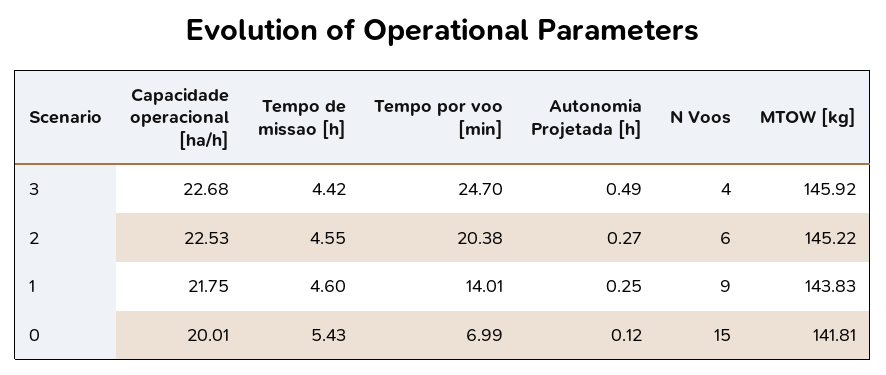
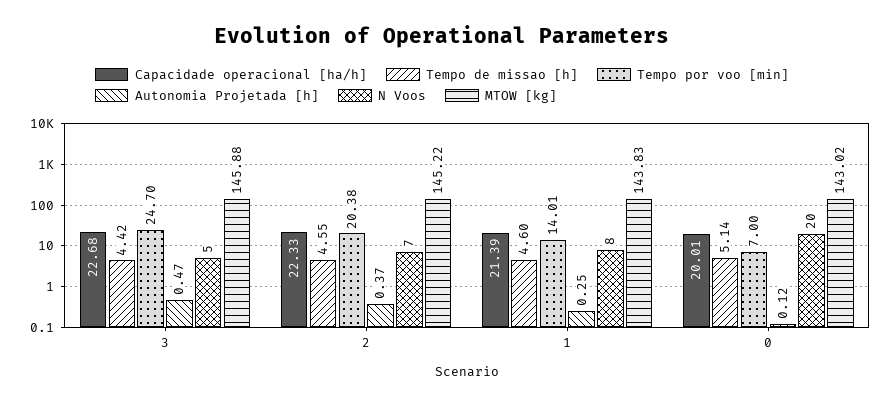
Autonomia Projetada [h], 3: 0.49 -> 0.47
N Voos, 3: 4 -> 5
MTOW [kg], 3: 145.92 -> 145.88
Capacidade operacional [ha/h], 2: 22.53 -> 22.33
Autonomia Projetada [h], 2: 0.27 -> 0.37
N Voos, 2: 6 -> 7
Capacidade operacional [ha/h], 1: 21.75 -> 21.39
N Voos, 1: 9 -> 8
Tempo de missao [h], 0: 5.43 -> 5.14
Tempo por voo [min], 0: 6.99 -> 7
N Voos, 0: 15 -> 20
MTOW [kg], 0: 141.81 -> 143.02

